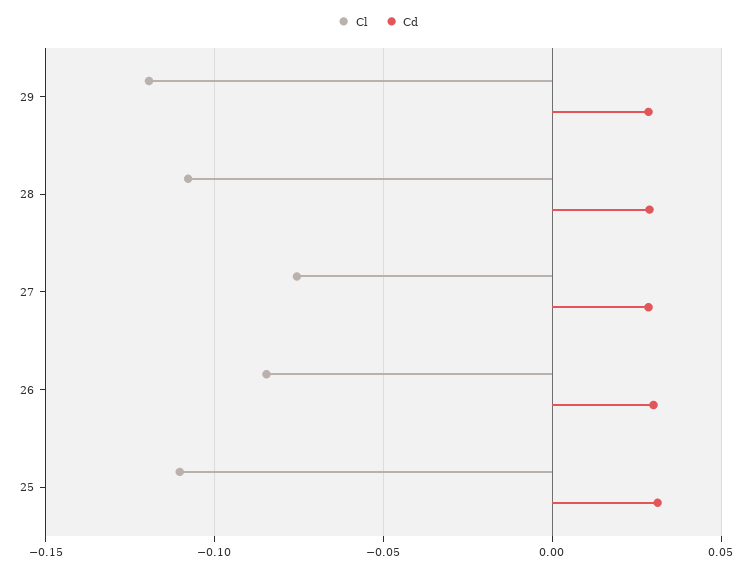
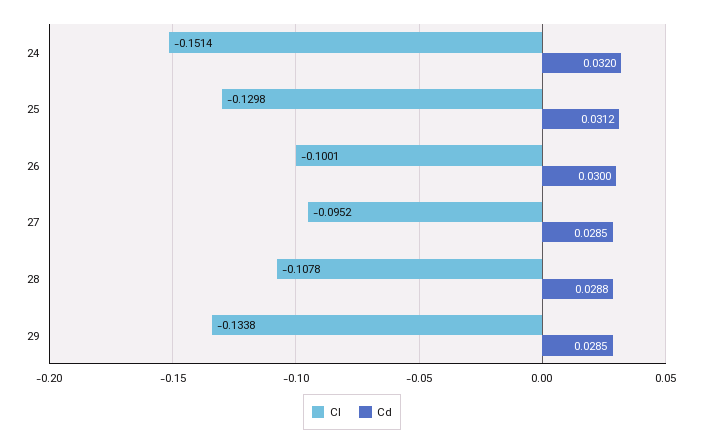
Cl, 29: -0.12 -> -0.1338
Cl, 27: -0.075 -> -0.0952
Cl, 26: -0.085 -> -0.1001
Cl, 25: -0.11 -> -0.1298
Cl, 24: none -> -0.1514
Cd, 24: none -> 0.032

